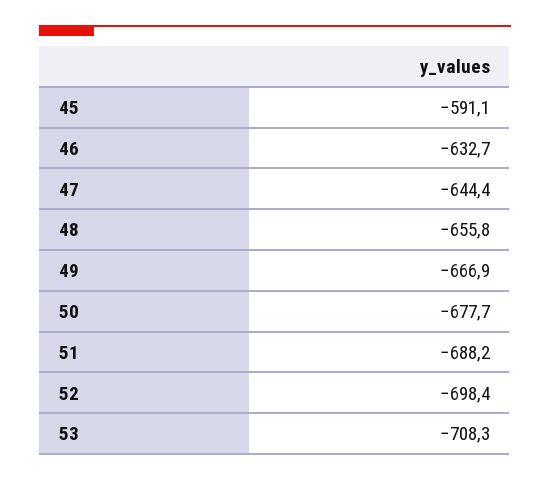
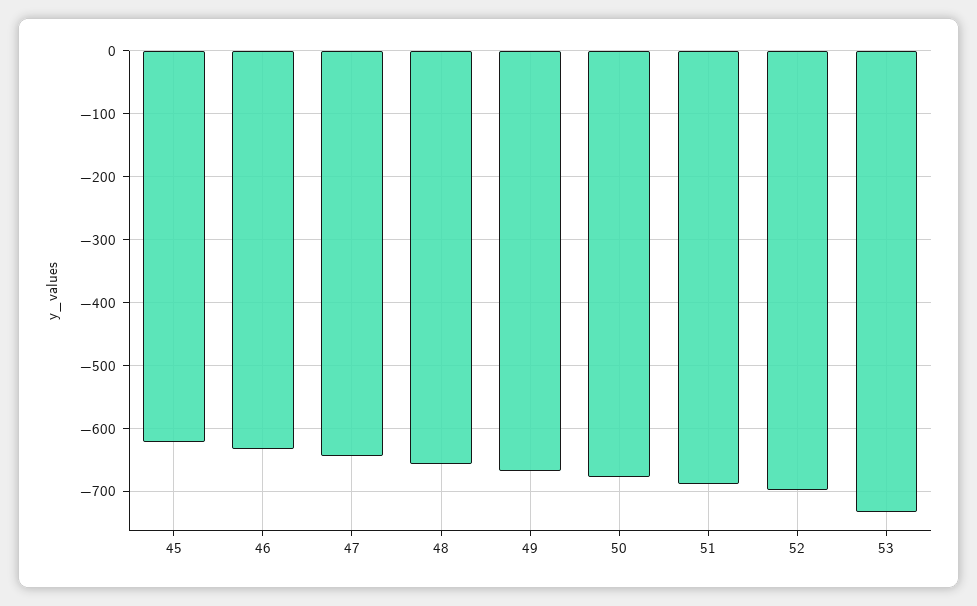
45: -591.1 -> -620
53: -708.3 -> -730

